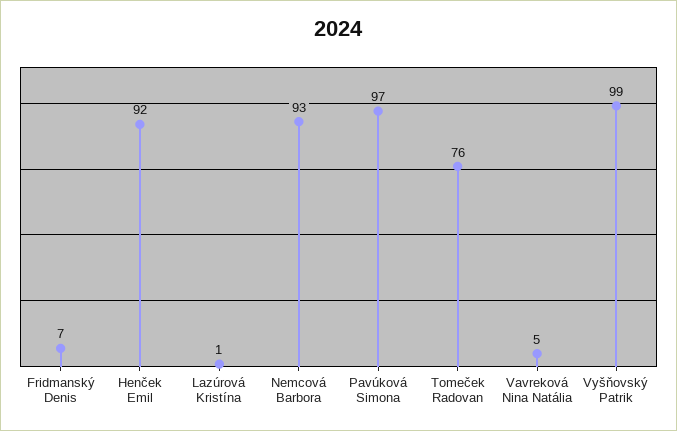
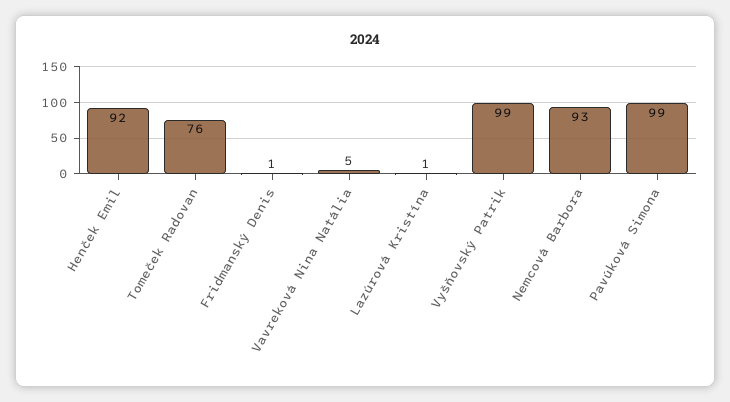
Fridmanský Denis: 7 -> 1
Pavúková Simona: 97 -> 99

